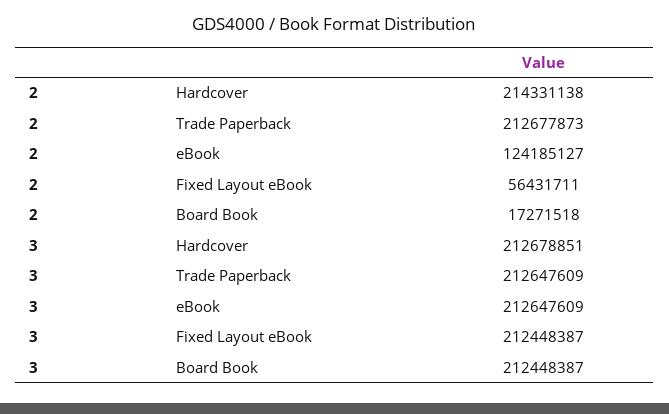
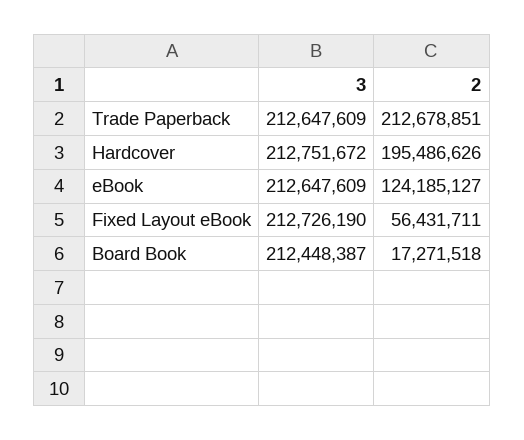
2, Hardcover: 214331138 -> 195486626
2, Trade Paperback: 212677873 -> 212678851
3, Hardcover: 212678851 -> 212751672
3, Fixed Layout eBook: 212448387 -> 212726190

